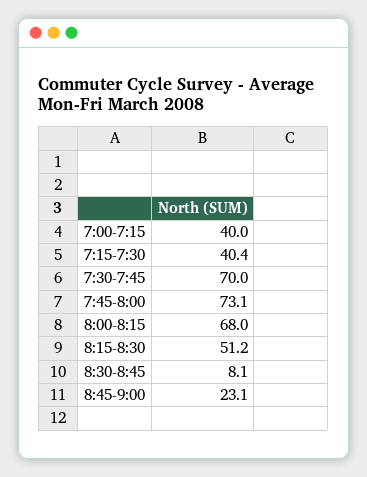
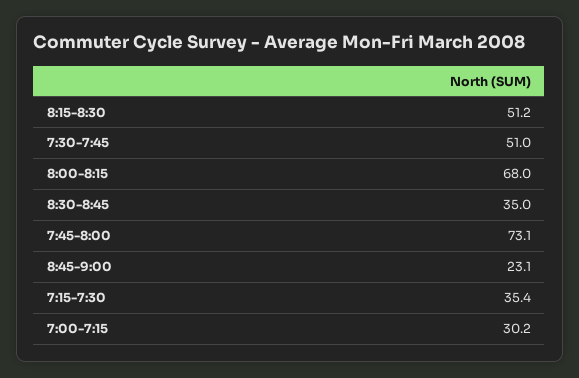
7:00-7:15: 40 -> 30.2
7:15-7:30: 40.4 -> 35.4
7:30-7:45: 70 -> 51
8:30-8:45: 8.1 -> 35

